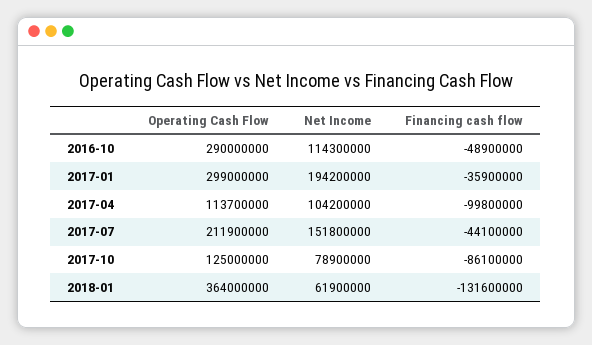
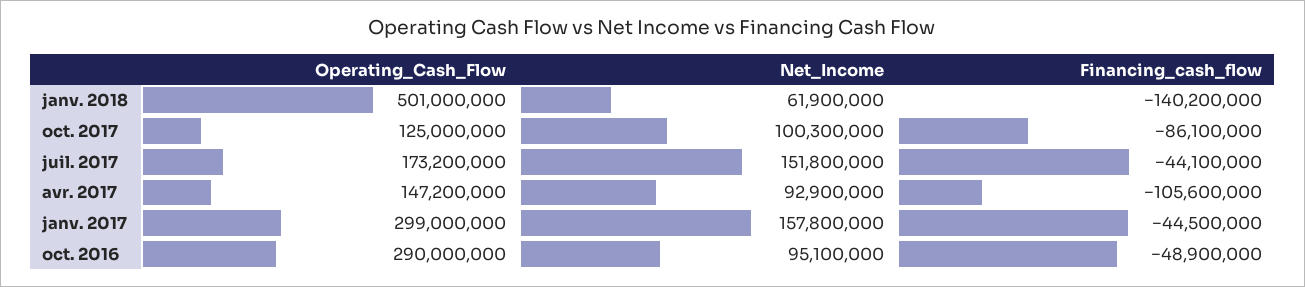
Net Income, 2016-10: 114300000 -> 95100000
Net Income, 2017-01: 194200000 -> 157800000
Financing cash flow, 2017-01: -35900000 -> -44500000
Operating Cash Flow, 2017-04: 113700000 -> 147200000
Net Income, 2017-04: 104200000 -> 92900000
Financing cash flow, 2017-04: -99800000 -> -105600000
Operating Cash Flow, 2017-07: 211900000 -> 173200000
Net Income, 2017-10: 78900000 -> 100300000
Operating Cash Flow, 2018-01: 364000000 -> 501000000
Financing cash flow, 2018-01: -131600000 -> -140200000

